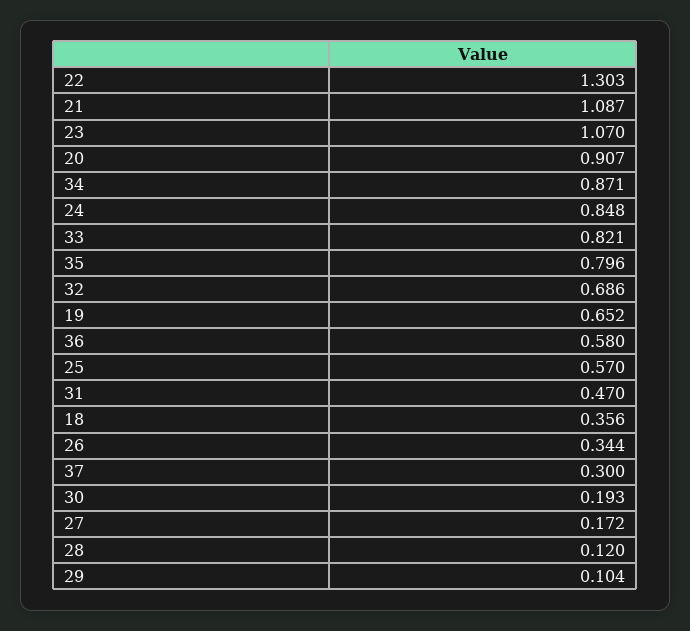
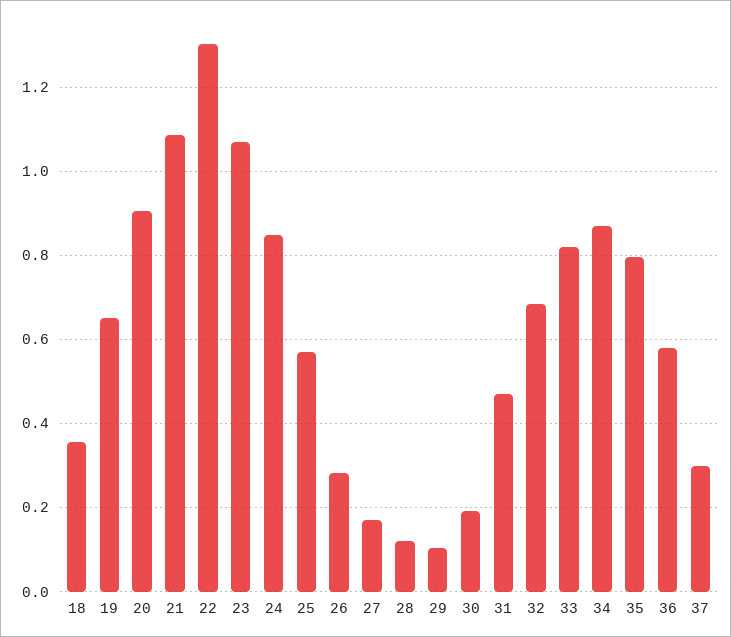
26: 0.344 -> 0.28

